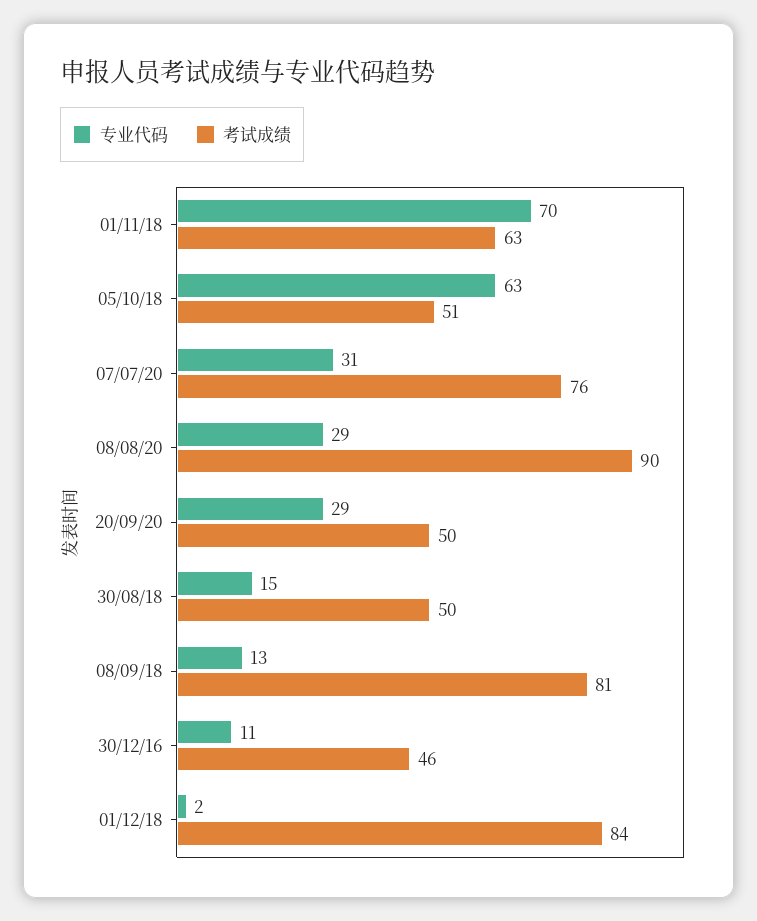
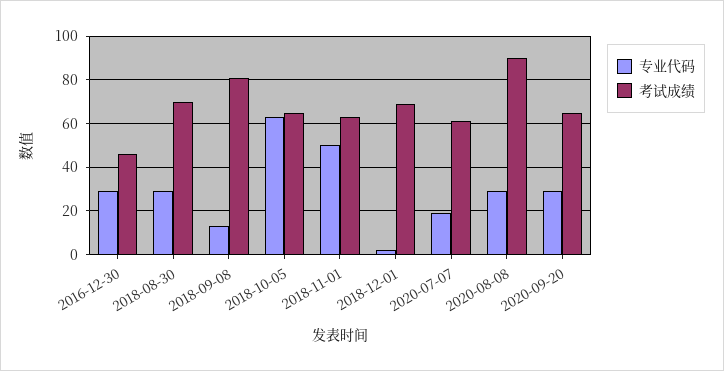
专业代码, 01/11/18: 70 -> 50
考试成绩, 05/10/18: 51 -> 65
专业代码, 07/07/20: 31 -> 20
考试成绩, 07/07/20: 76 -> 60
考试成绩, 20/09/20: 50 -> 65
专业代码, 30/08/18: 15 -> 30
考试成绩, 30/08/18: 50 -> 70
专业代码, 30/12/16: 11 -> 30
考试成绩, 01/12/18: 84 -> 70

